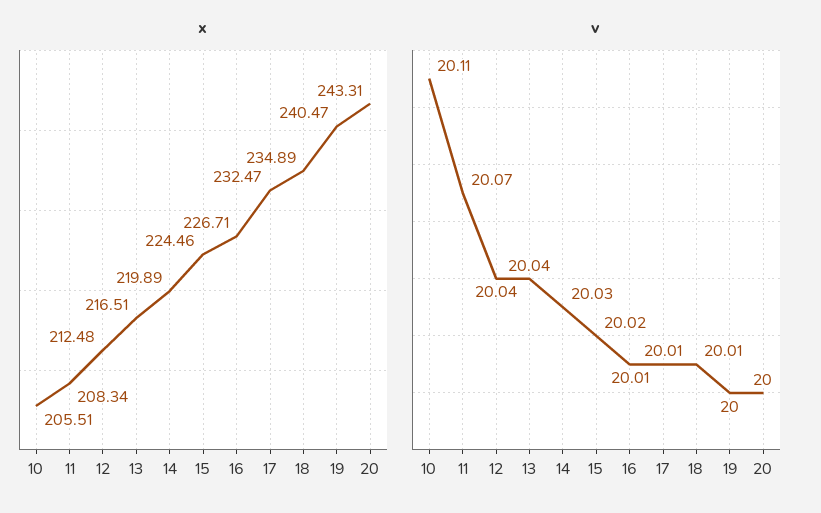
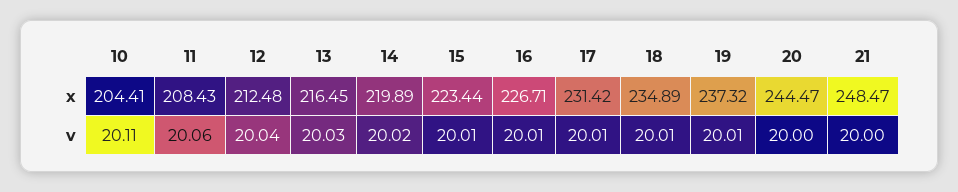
x, 10: 205.51 -> 204.41
x, 11: 208.34 -> 208.43
x, 13: 216.51 -> 216.45
x, 15: 224.46 -> 223.44
x, 17: 232.47 -> 231.42
x, 19: 240.47 -> 237.32
x, 20: 243.31 -> 244.47
v, 11: 20.07 -> 20.06
v, 13: 20.04 -> 20.03
v, 14: 20.03 -> 20.02
v, 15: 20.02 -> 20.01
v, 19: 20 -> 20.01
x, 21: none -> 248.47
v, 21: none -> 20

